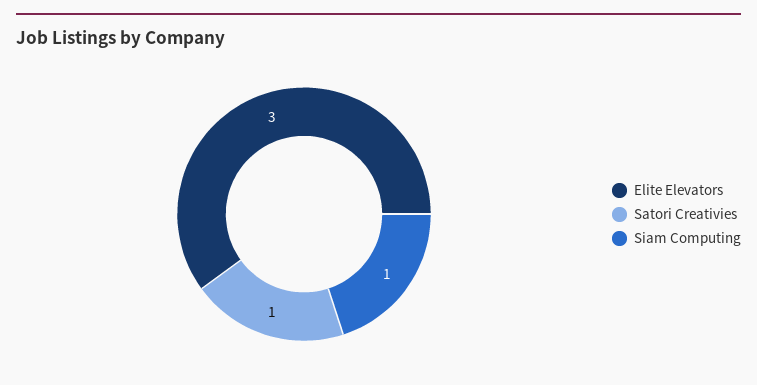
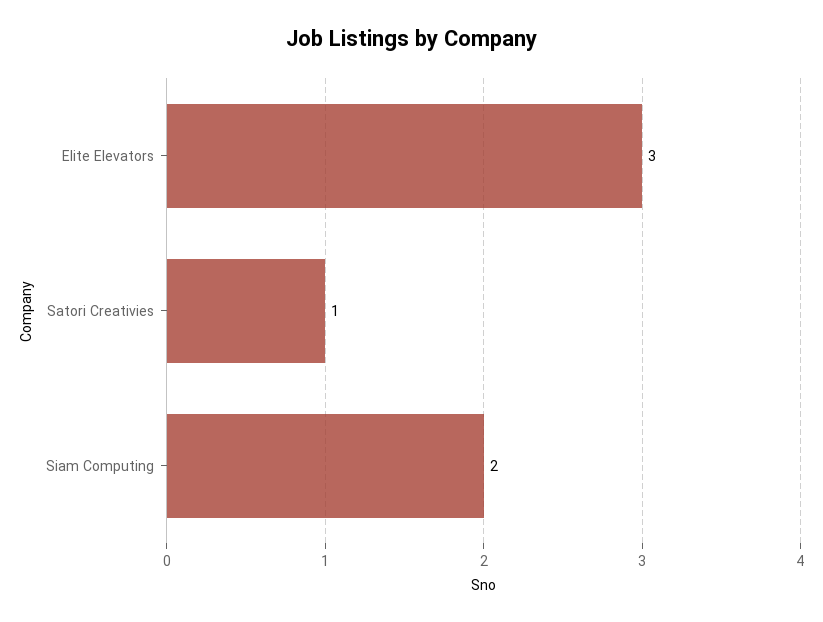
Siam Computing: 1 -> 2

